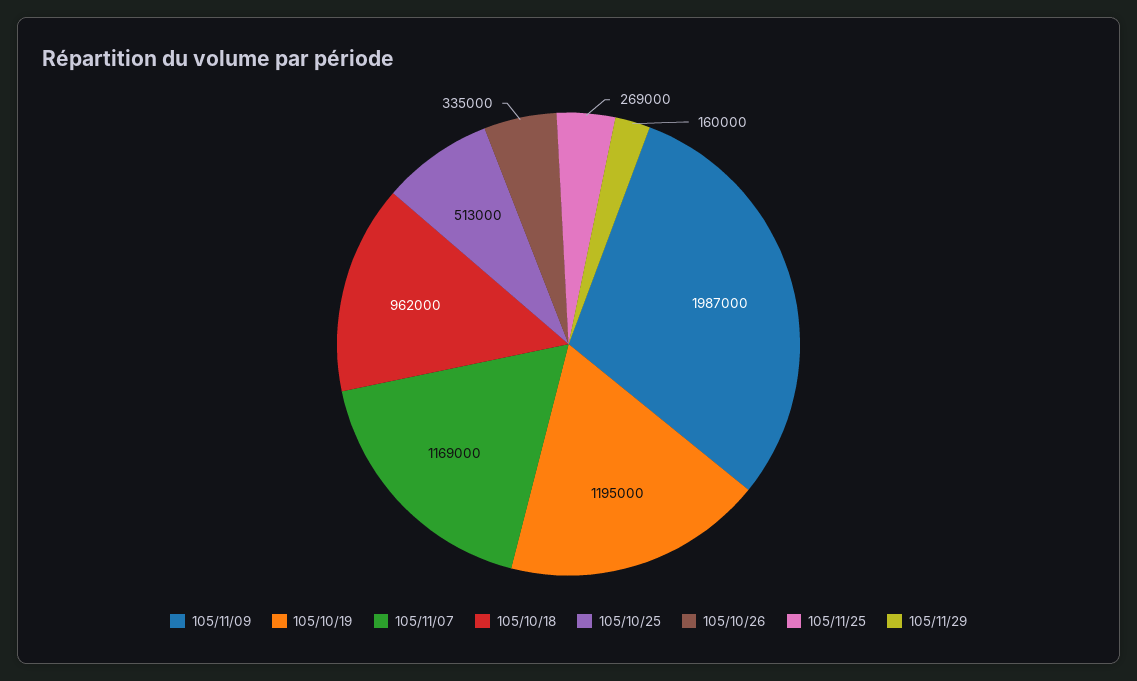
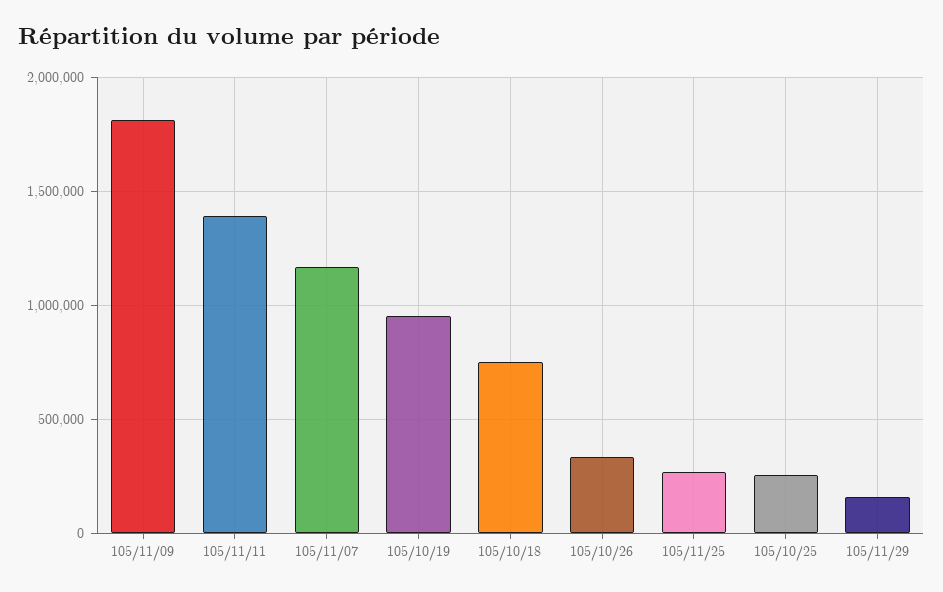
105/11/09: 1987000 -> 1800000
105/10/19: 1195000 -> 950000
105/10/18: 962000 -> 750000
105/10/25: 513000 -> 250000
105/11/11: none -> 1400000

